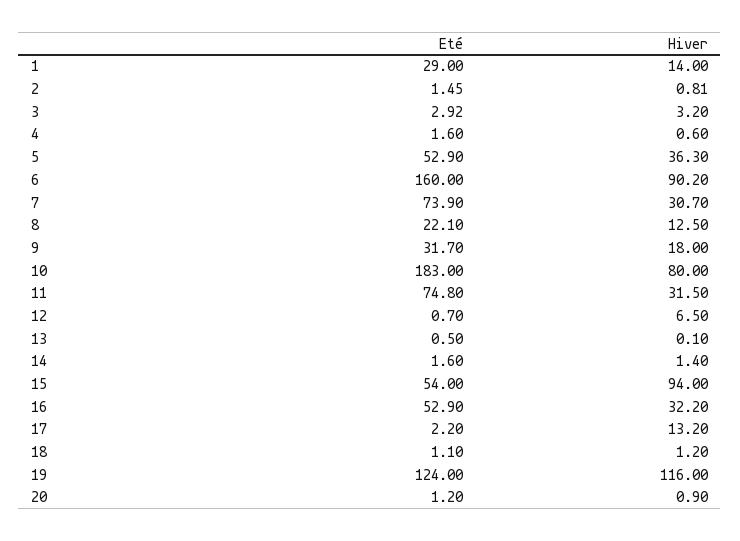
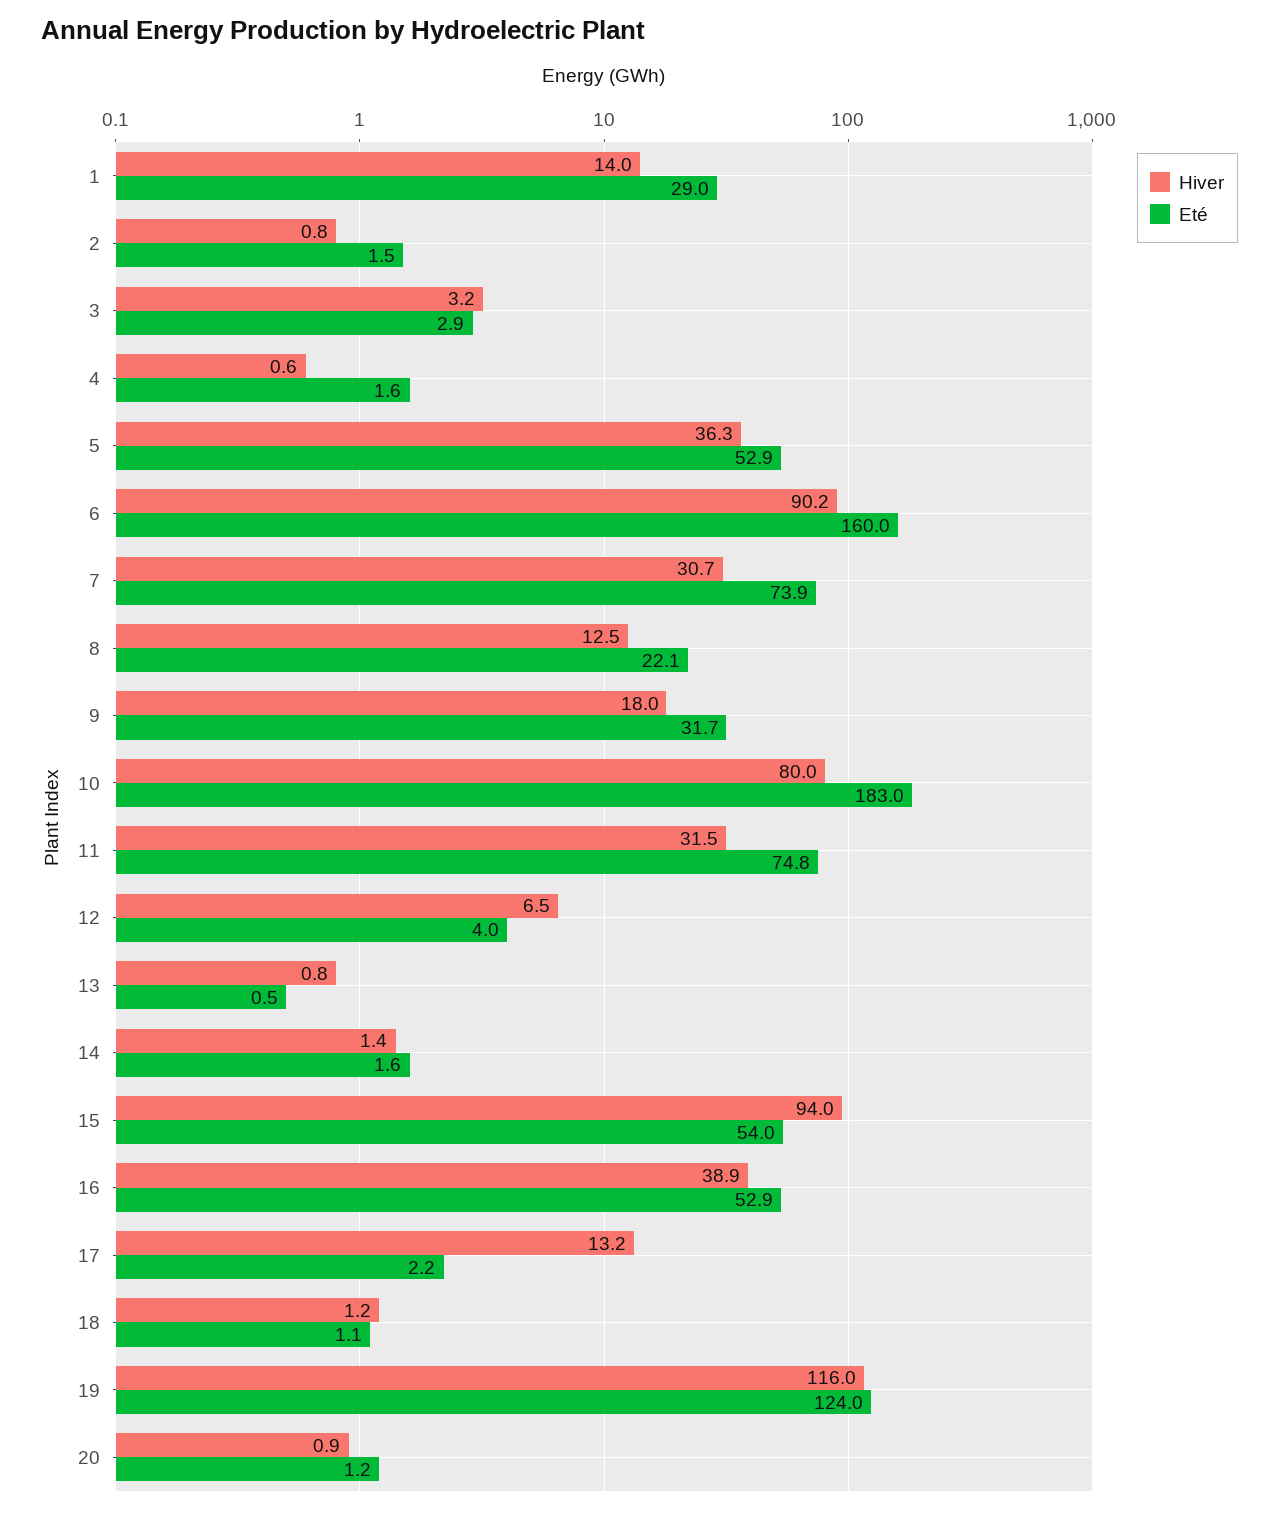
Eté, 12: 0.7 -> 4
Hiver, 13: 0.1 -> 0.8
Hiver, 16: 32.2 -> 38.9

